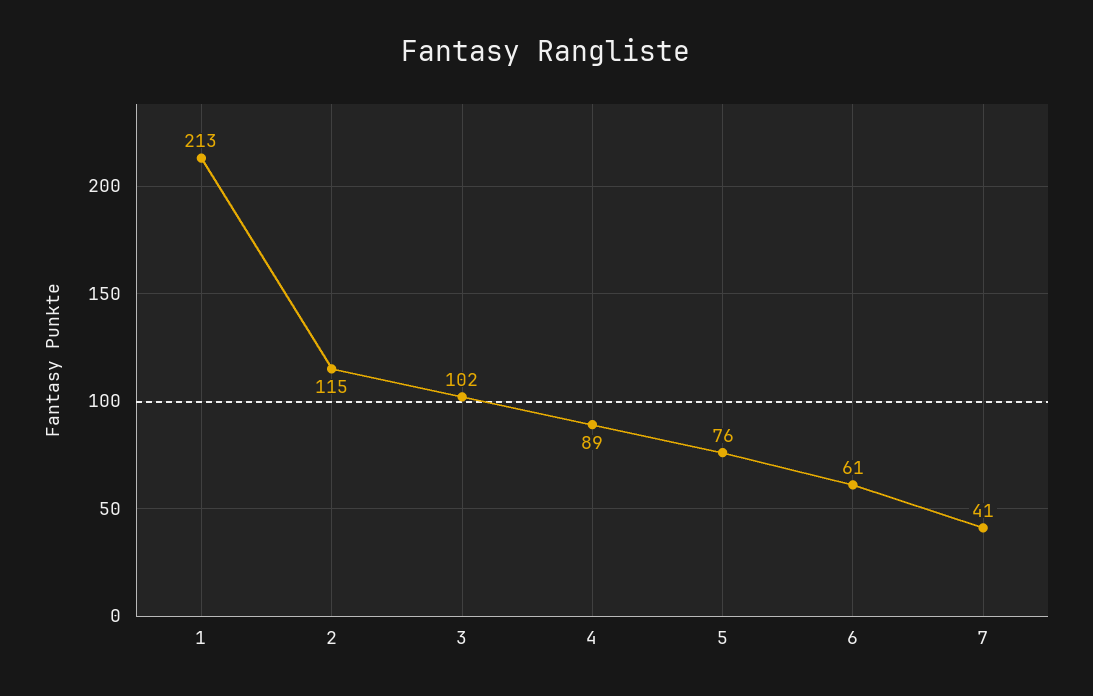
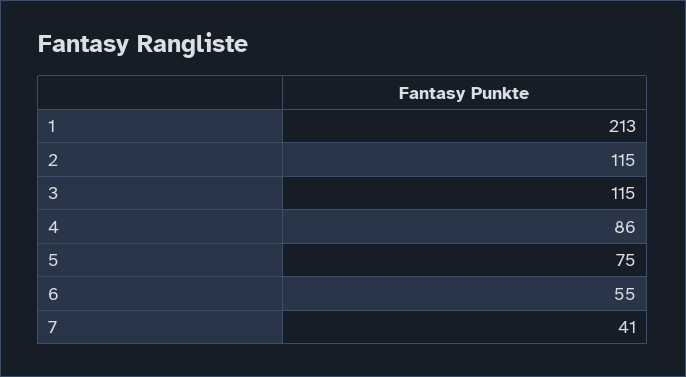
3: 102 -> 115
4: 89 -> 86
5: 76 -> 75
6: 61 -> 55

